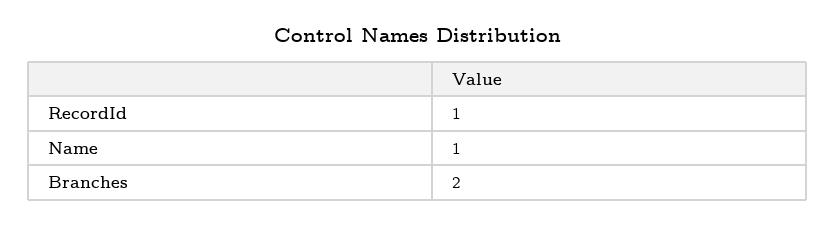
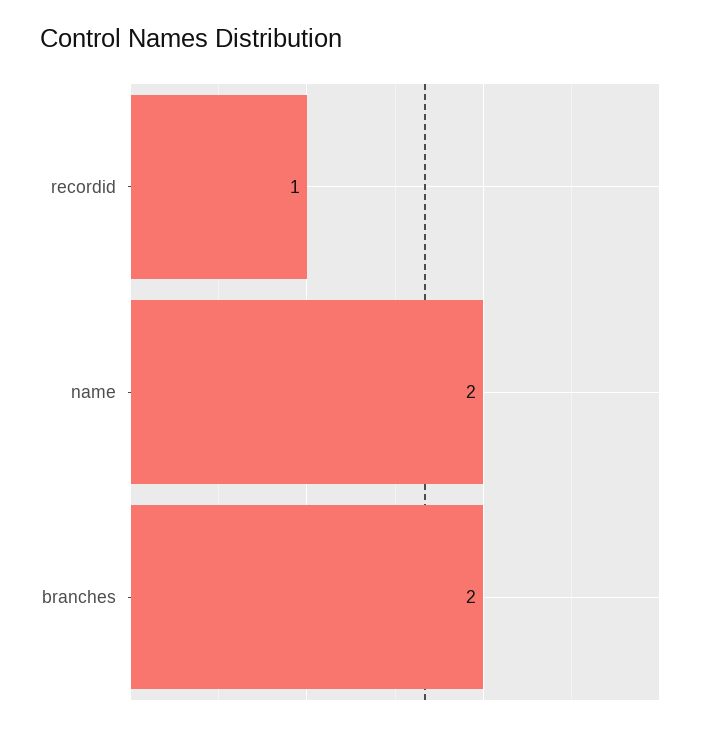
Name: 1 -> 2

